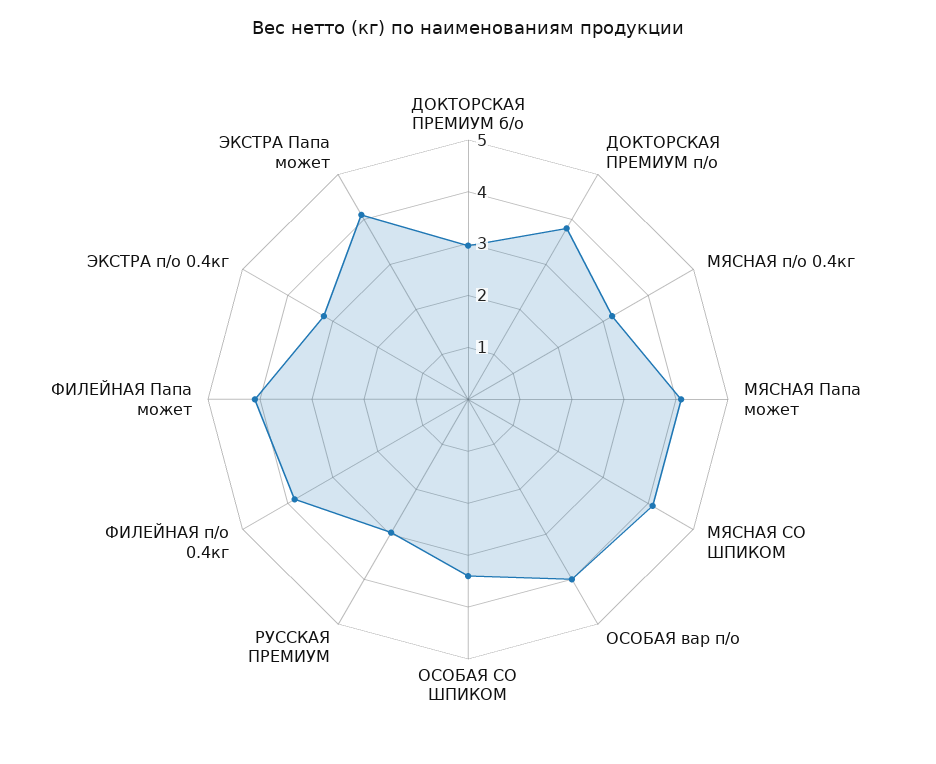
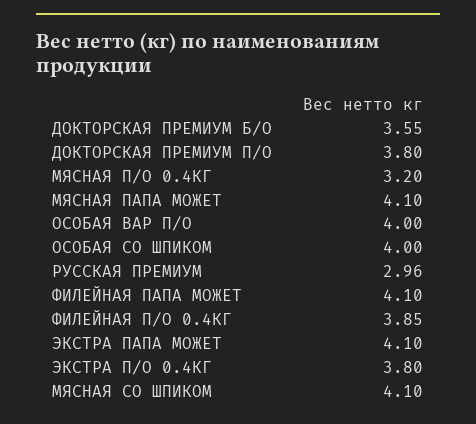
ДОКТОРСКАЯ ПРЕМИУМ б/о: 3 -> 3.55
ОСОБАЯ СО ШПИКОМ: 3.4 -> 4
ЭКСТРА п/о 0.4кг: 3.2 -> 3.8

